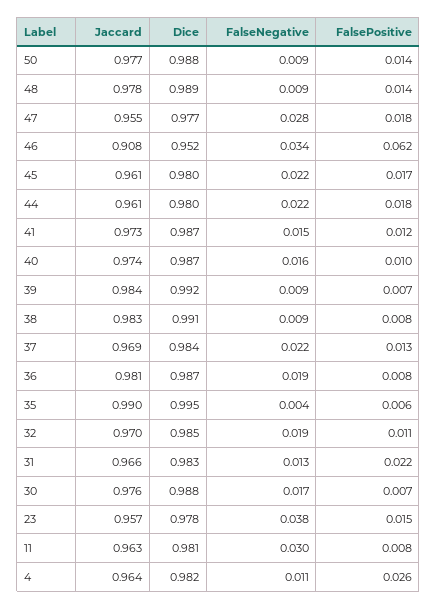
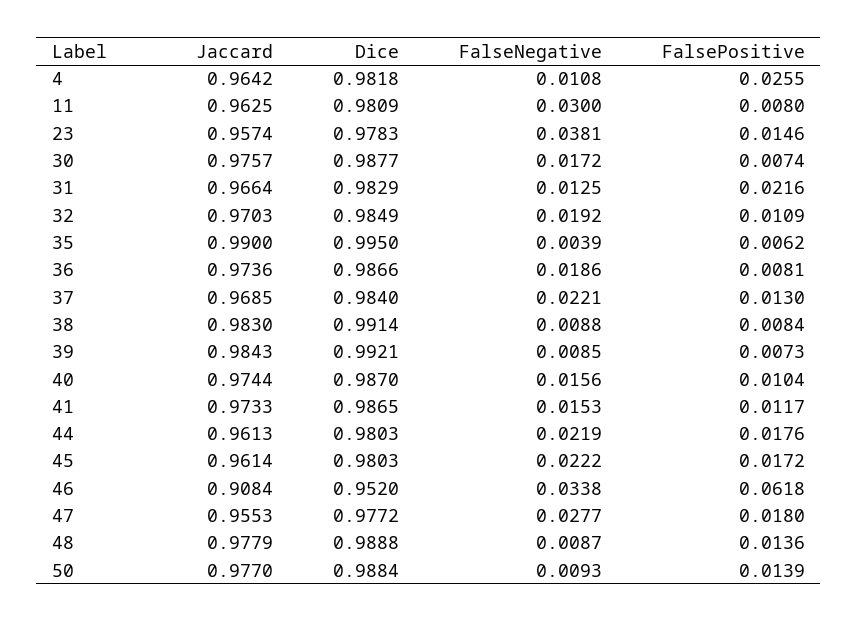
Jaccard, 36: 0.981 -> 0.9736

